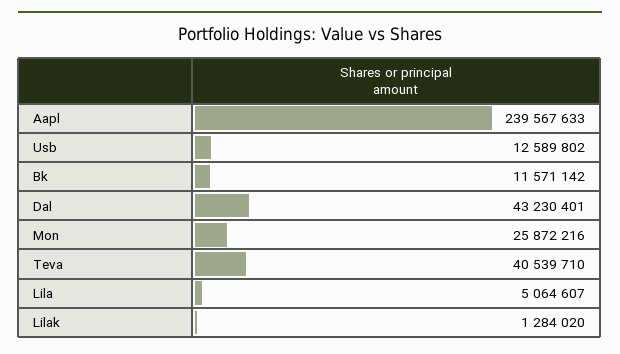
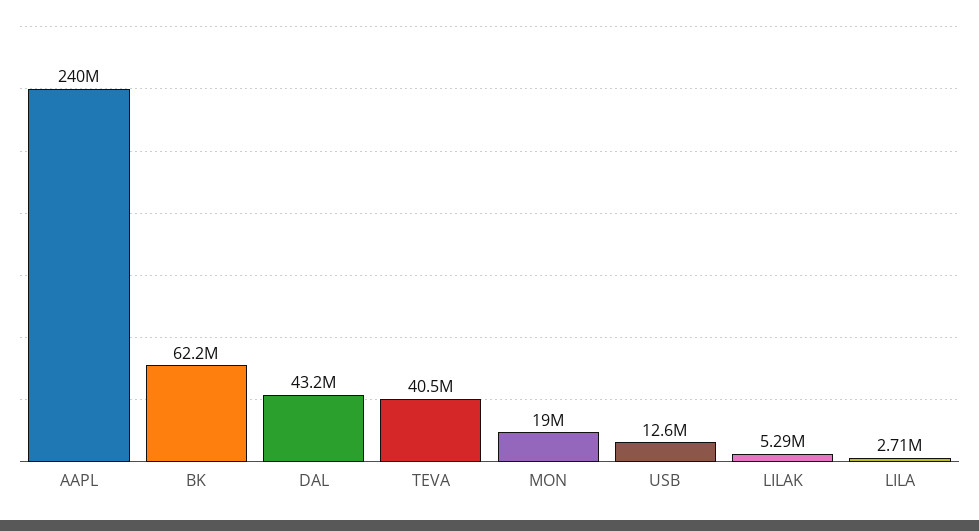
Bk: 11571142 -> 62200000
Mon: 25872216 -> 19000000
Lila: 5064607 -> 2710000
Lilak: 1284020 -> 5290000

